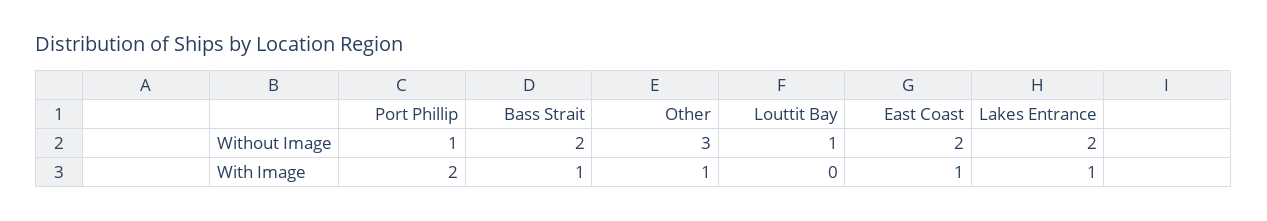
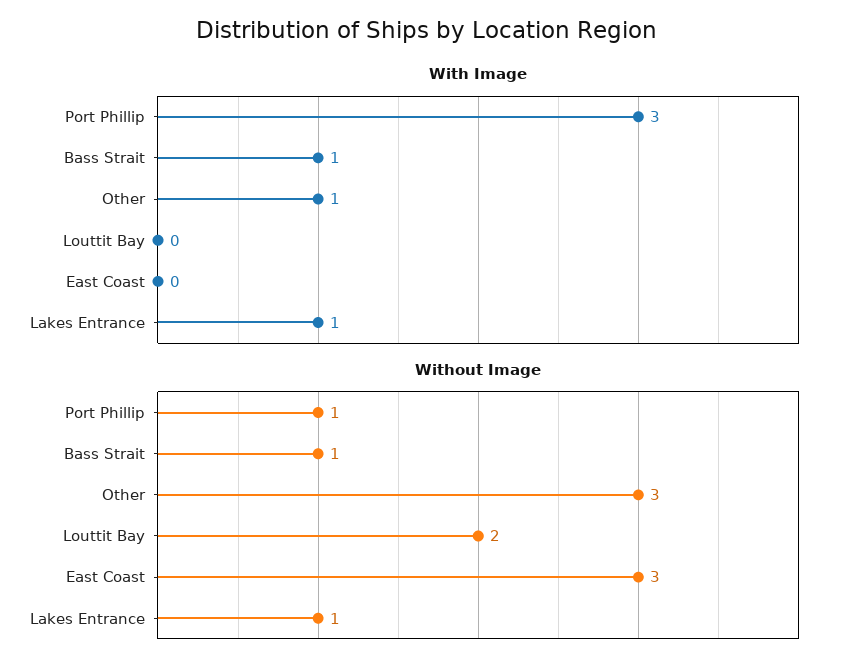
Without Image, Bass Strait: 2 -> 1
Without Image, Louttit Bay: 1 -> 2
Without Image, East Coast: 2 -> 3
Without Image, Lakes Entrance: 2 -> 1
With Image, Port Phillip: 2 -> 3
With Image, East Coast: 1 -> 0

